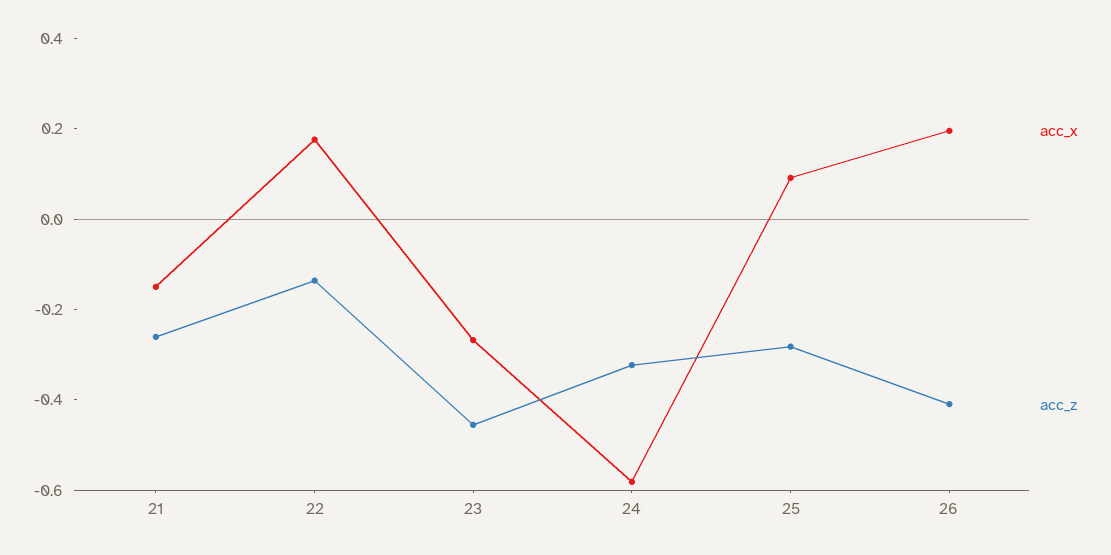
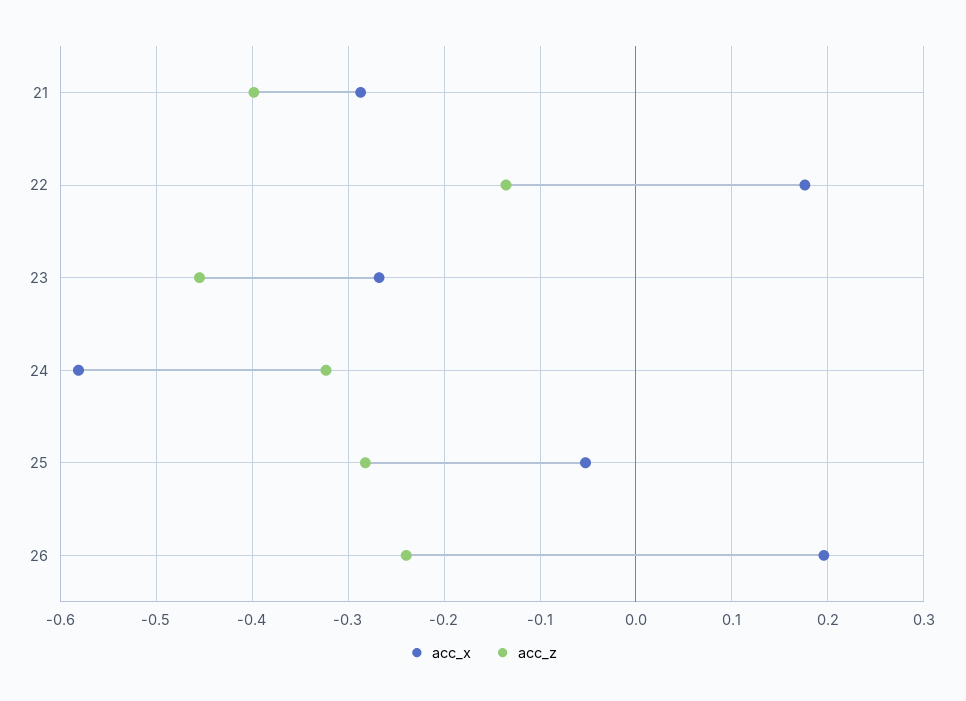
acc_x, 21: -0.15 -> -0.29
acc_z, 21: -0.25 -> -0.4
acc_x, 25: 0.1 -> -0.05
acc_z, 26: -0.4 -> -0.24

